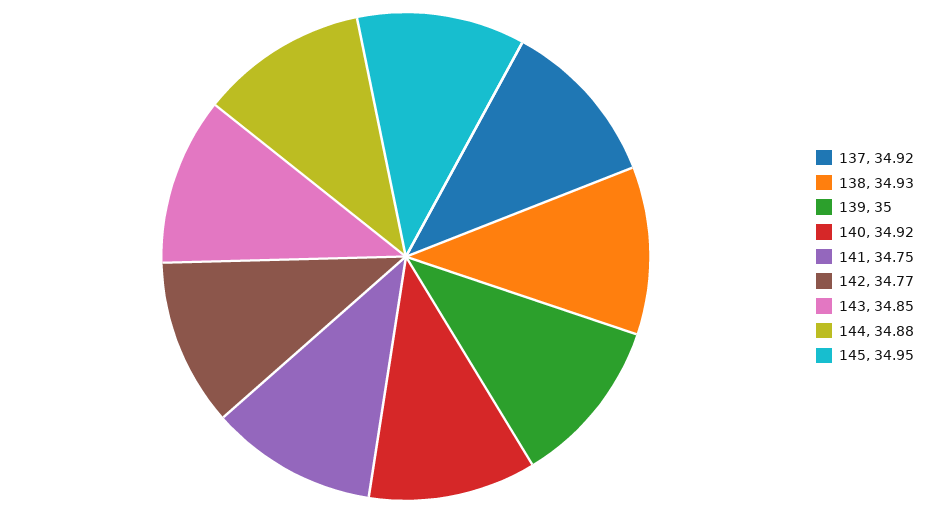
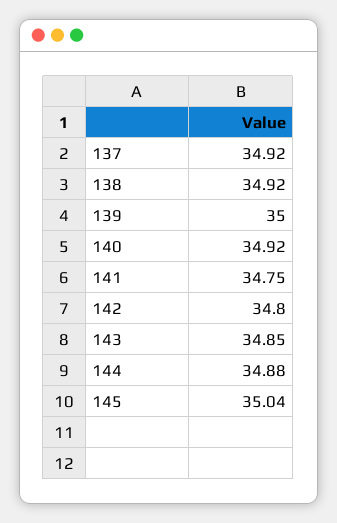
138: 34.93 -> 34.92
142: 34.77 -> 34.8
145: 34.95 -> 35.04

